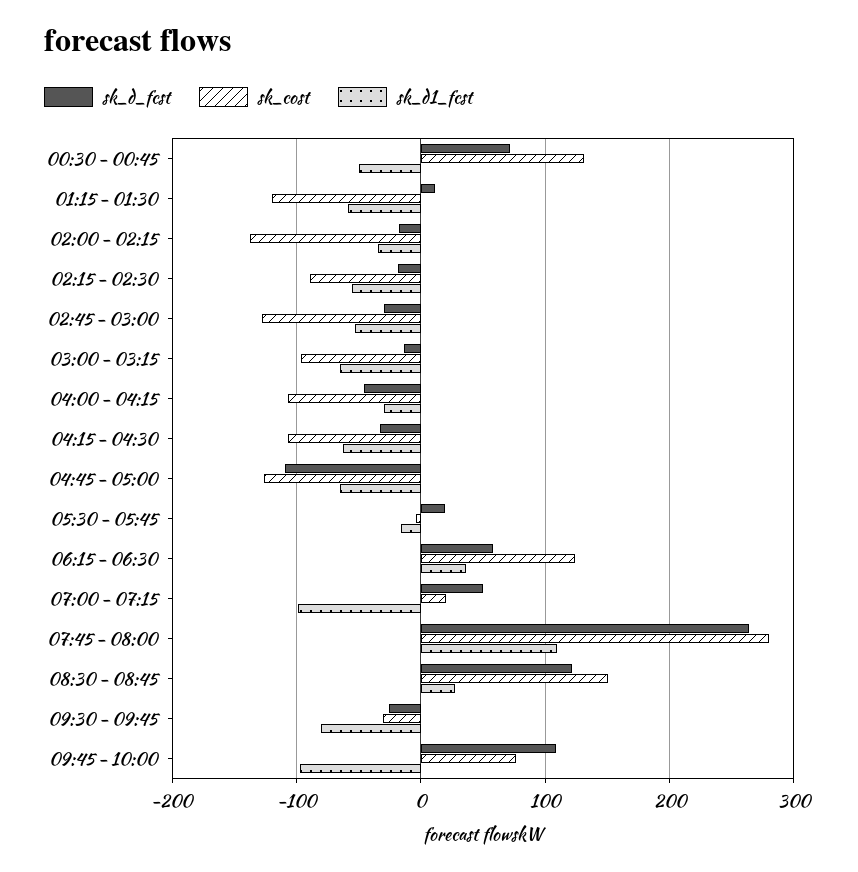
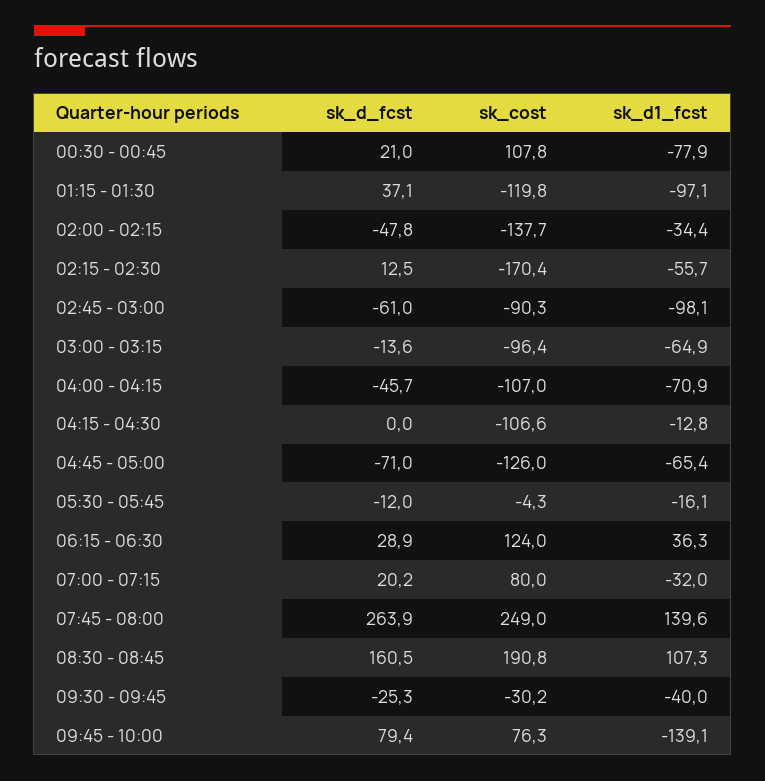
sk_d_fcst, 00:30 - 00:45: 70 -> 21
sk_cost, 00:30 - 00:45: 130 -> 107.8
sk_d1_fcst, 00:30 - 00:45: -50 -> -77.9
sk_d_fcst, 01:15 - 01:30: 10 -> 37.1
sk_d1_fcst, 01:15 - 01:30: -60 -> -97.1
sk_d_fcst, 02:00 - 02:15: -20 -> -47.8
sk_d_fcst, 02:15 - 02:30: -20 -> 12.5
sk_cost, 02:15 - 02:30: -90 -> -170.4
sk_d_fcst, 02:45 - 03:00: -30 -> -61
sk_cost, 02:45 - 03:00: -130 -> -90.3
sk_d1_fcst, 02:45 - 03:00: -50 -> -98.1
sk_d1_fcst, 04:00 - 04:15: -30 -> -70.9
sk_d_fcst, 04:15 - 04:30: -30 -> 0
sk_d1_fcst, 04:15 - 04:30: -60 -> -12.8
sk_d_fcst, 04:45 - 05:00: -110 -> -71
sk_d_fcst, 05:30 - 05:45: 20 -> -12
sk_d_fcst, 06:15 - 06:30: 60 -> 28.9
sk_d_fcst, 07:00 - 07:15: 50 -> 20.2
sk_cost, 07:00 - 07:15: 20 -> 80
sk_d1_fcst, 07:00 - 07:15: -100 -> -32
sk_cost, 07:45 - 08:00: 280 -> 249
sk_d1_fcst, 07:45 - 08:00: 110 -> 139.6
sk_d_fcst, 08:30 - 08:45: 120 -> 160.5
sk_cost, 08:30 - 08:45: 150 -> 190.8
sk_d1_fcst, 08:30 - 08:45: 30 -> 107.3
sk_d1_fcst, 09:30 - 09:45: -80 -> -40
sk_d_fcst, 09:45 - 10:00: 110 -> 79.4
sk_d1_fcst, 09:45 - 10:00: -100 -> -139.1

